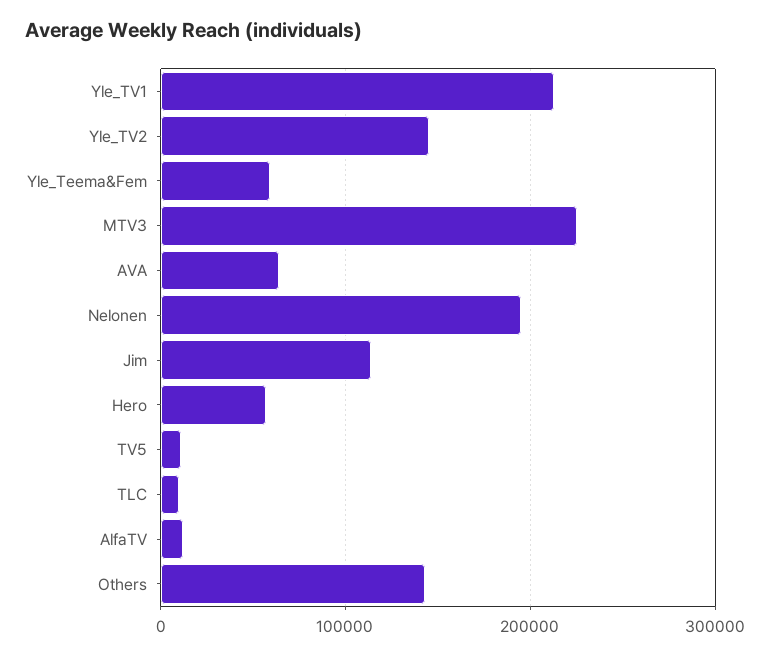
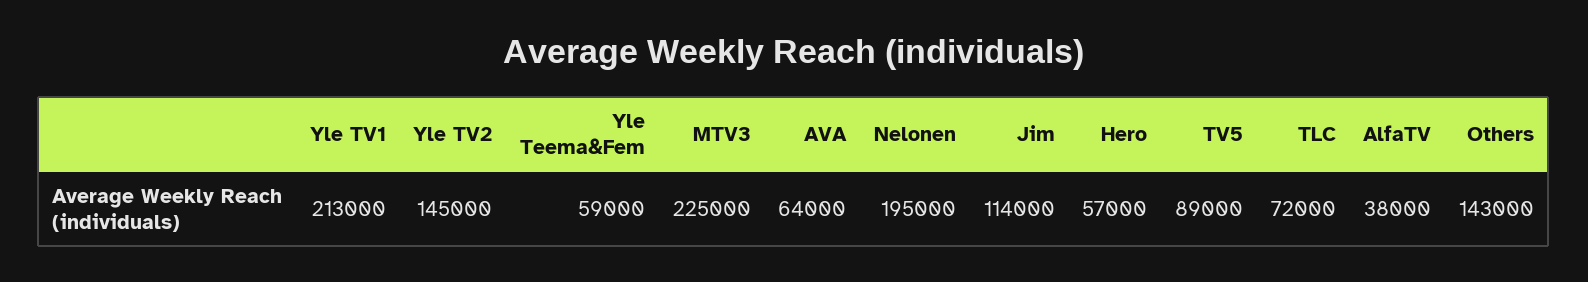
TV5: 10000 -> 89000
TLC: 10000 -> 72000
AlfaTV: 10000 -> 38000

